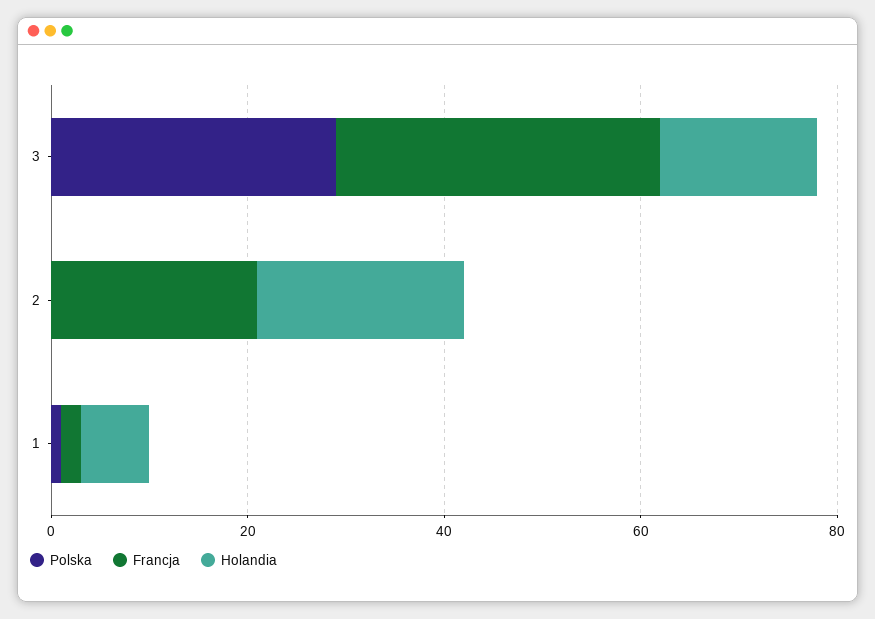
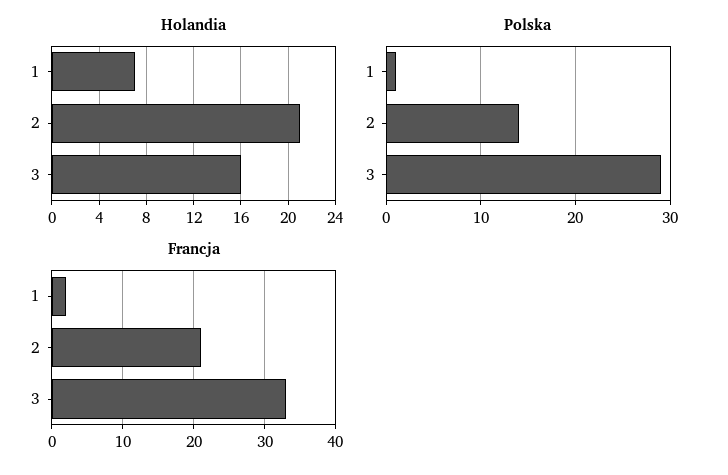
Polska, 2: 0 -> 14

